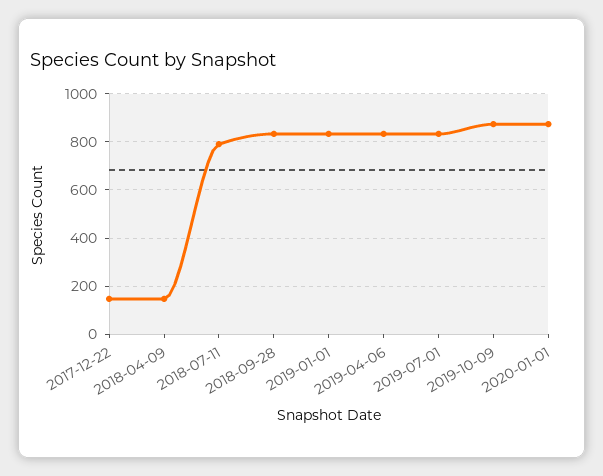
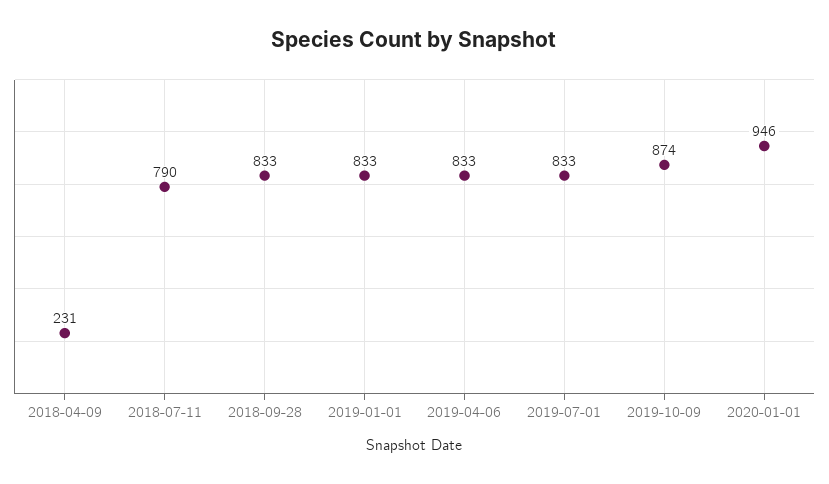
2017-12-22: 150 -> none
2018-04-09: 150 -> 231
2020-01-01: 875 -> 946

